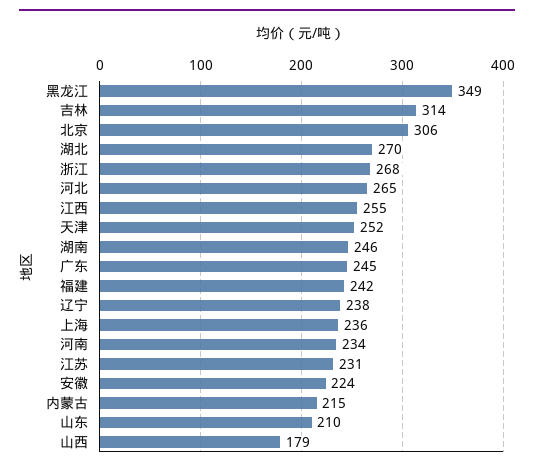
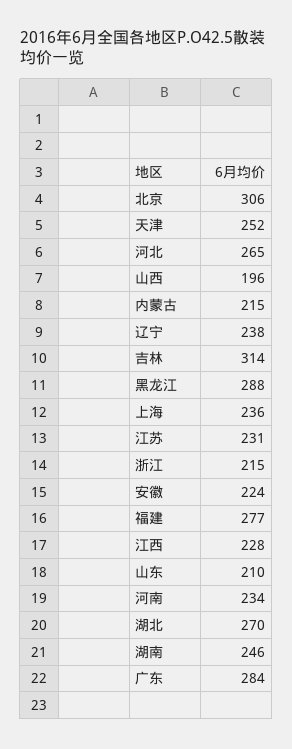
黑龙江: 349 -> 288
浙江: 268 -> 215
江西: 255 -> 228
广东: 245 -> 284
福建: 242 -> 277
山西: 179 -> 196

